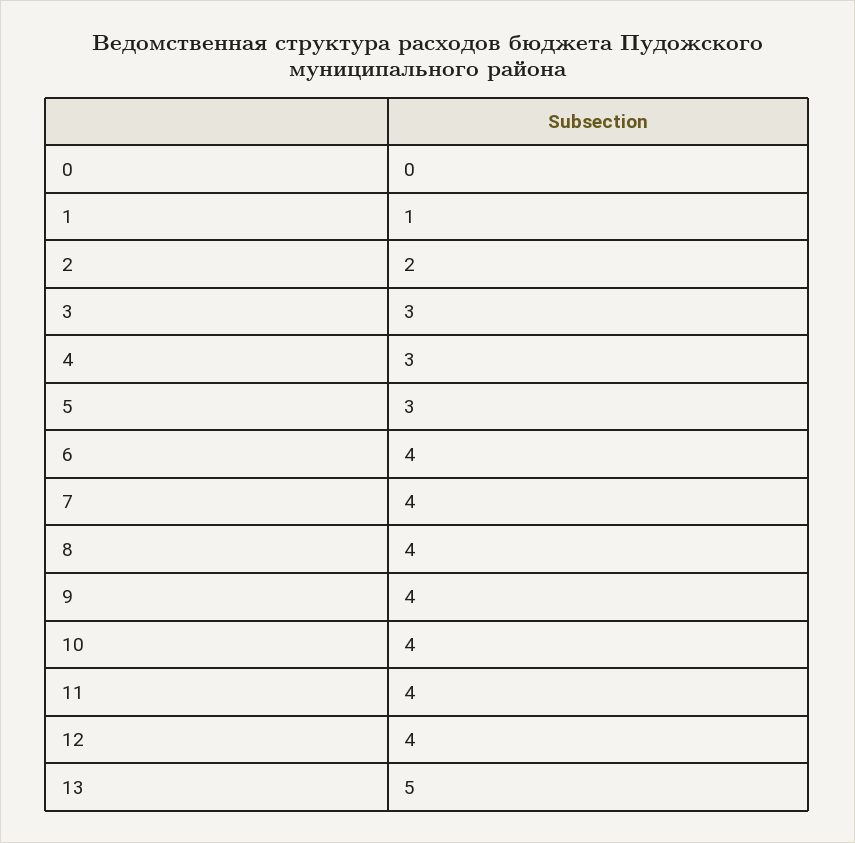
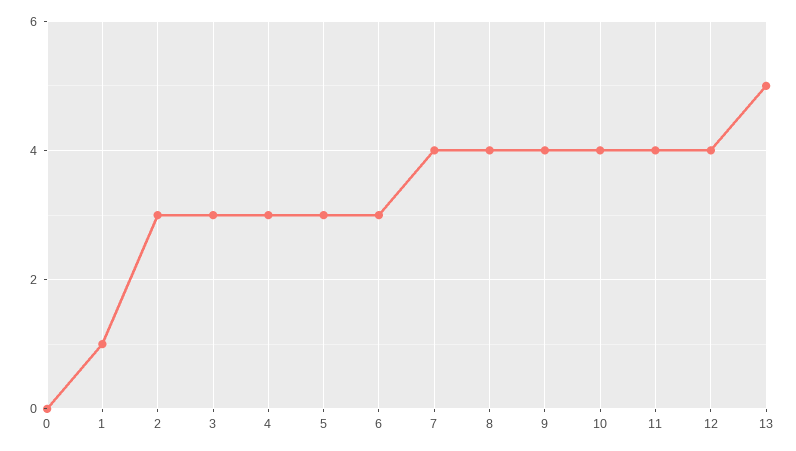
2: 2 -> 3
6: 4 -> 3

